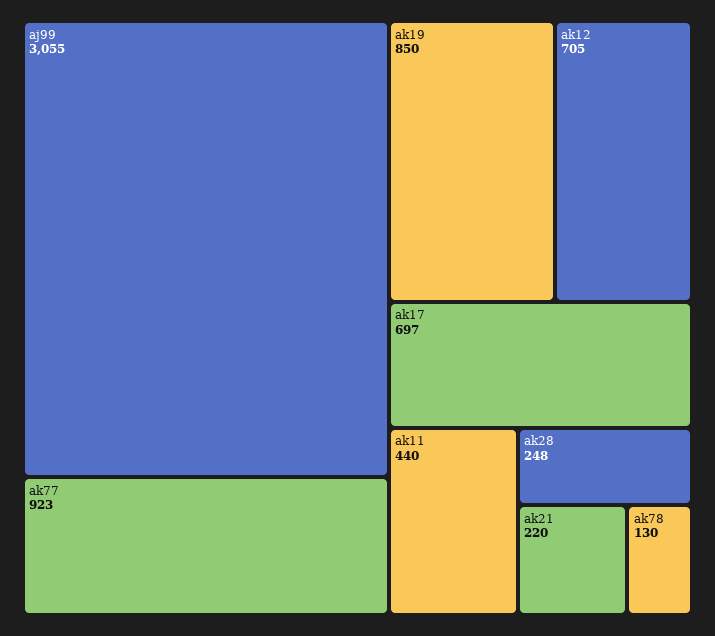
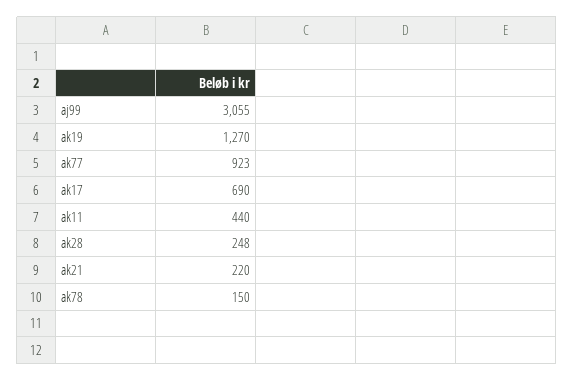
ak19: 850 -> 1270
ak12: 705 -> none
ak17: 697 -> 690
ak78: 130 -> 150

